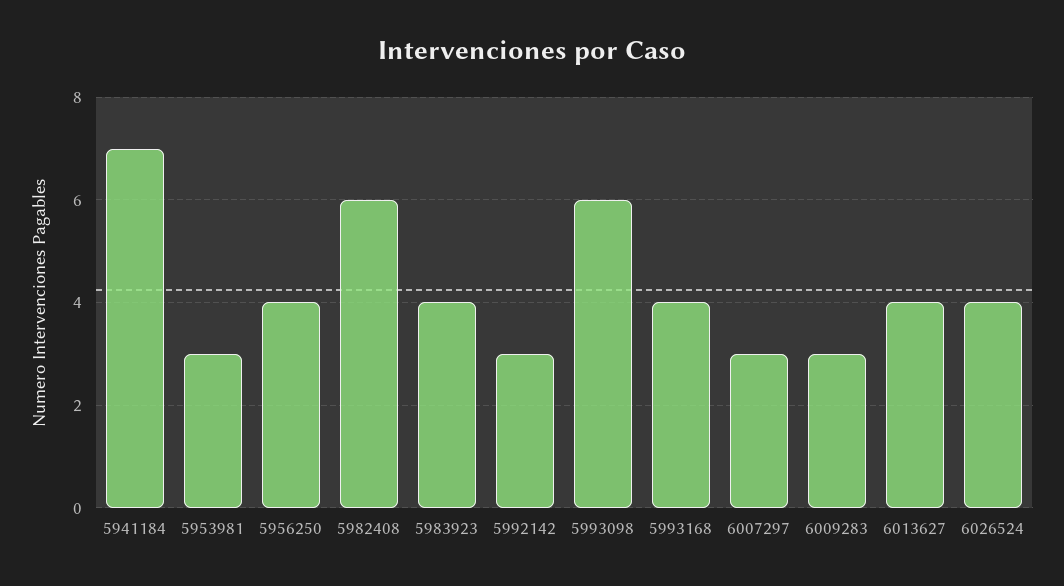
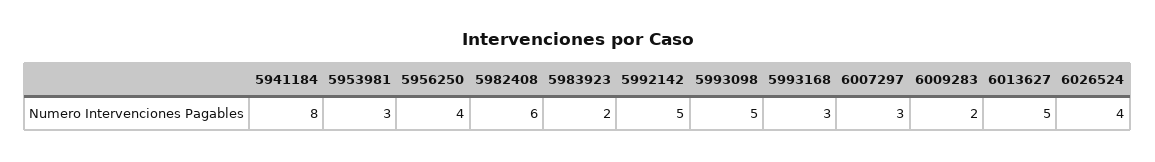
5941184: 7 -> 8
5983923: 4 -> 2
5992142: 3 -> 5
5993098: 6 -> 5
5993168: 4 -> 3
6009283: 3 -> 2
6013627: 4 -> 5

